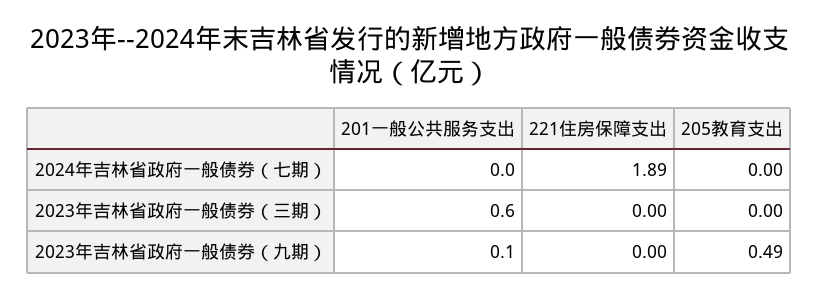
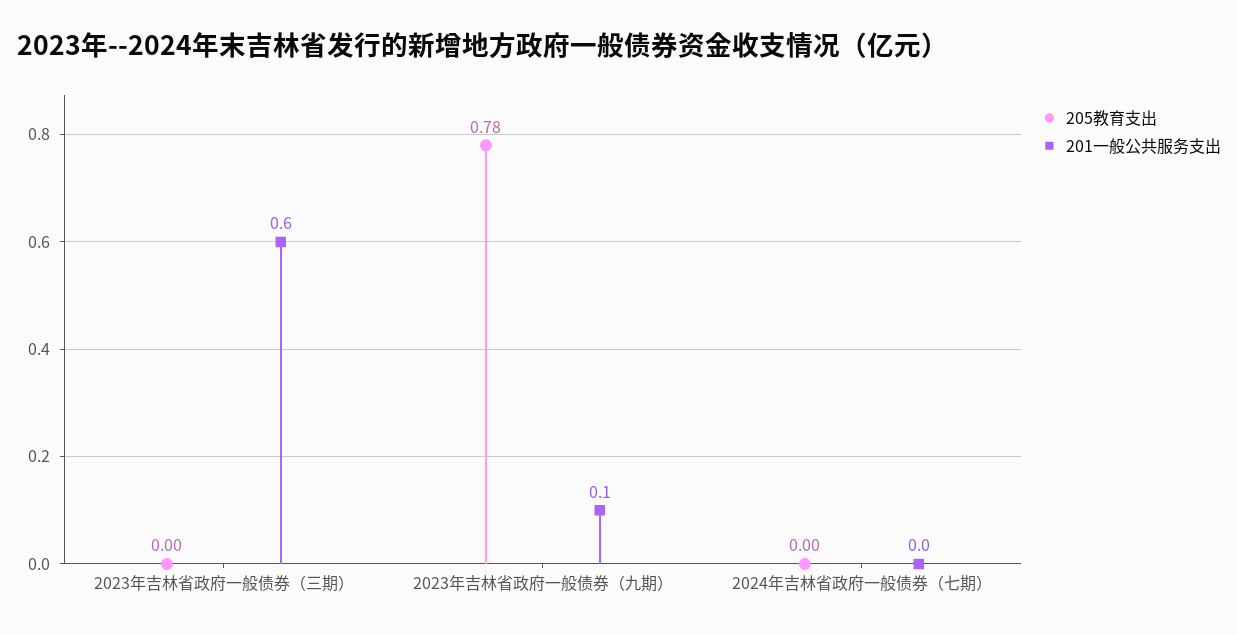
221住房保障支出, 2024年吉林省政府一般债券（七期）: 1.89 -> none
221住房保障支出, 2023年吉林省政府一般债券（三期）: 0 -> none
221住房保障支出, 2023年吉林省政府一般债券（九期）: 0 -> none
205教育支出, 2023年吉林省政府一般债券（九期）: 0.49 -> 0.78

